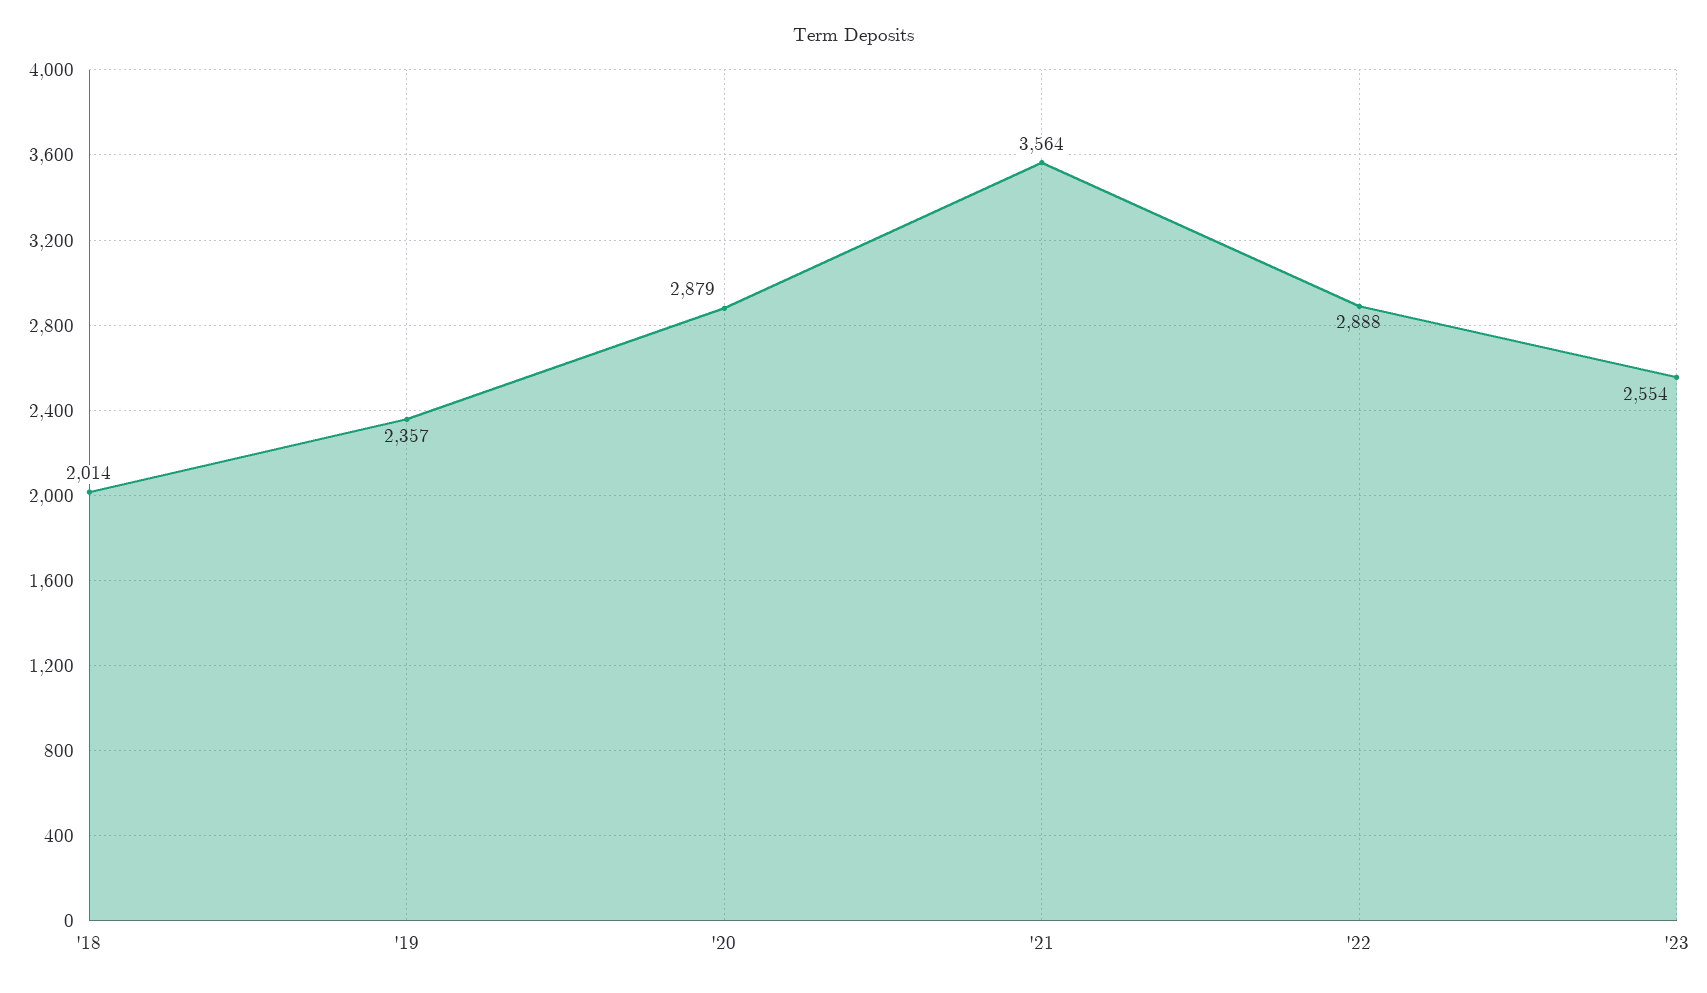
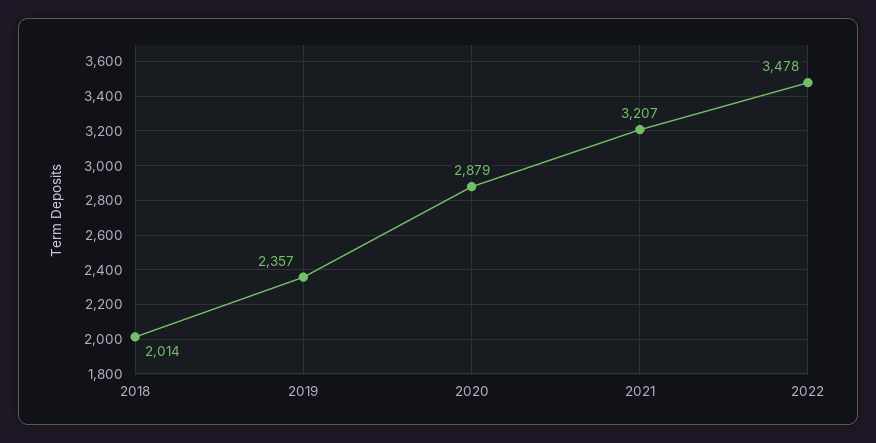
'21: 3564 -> 3207
'22: 2888 -> 3478
'23: 2554 -> none

